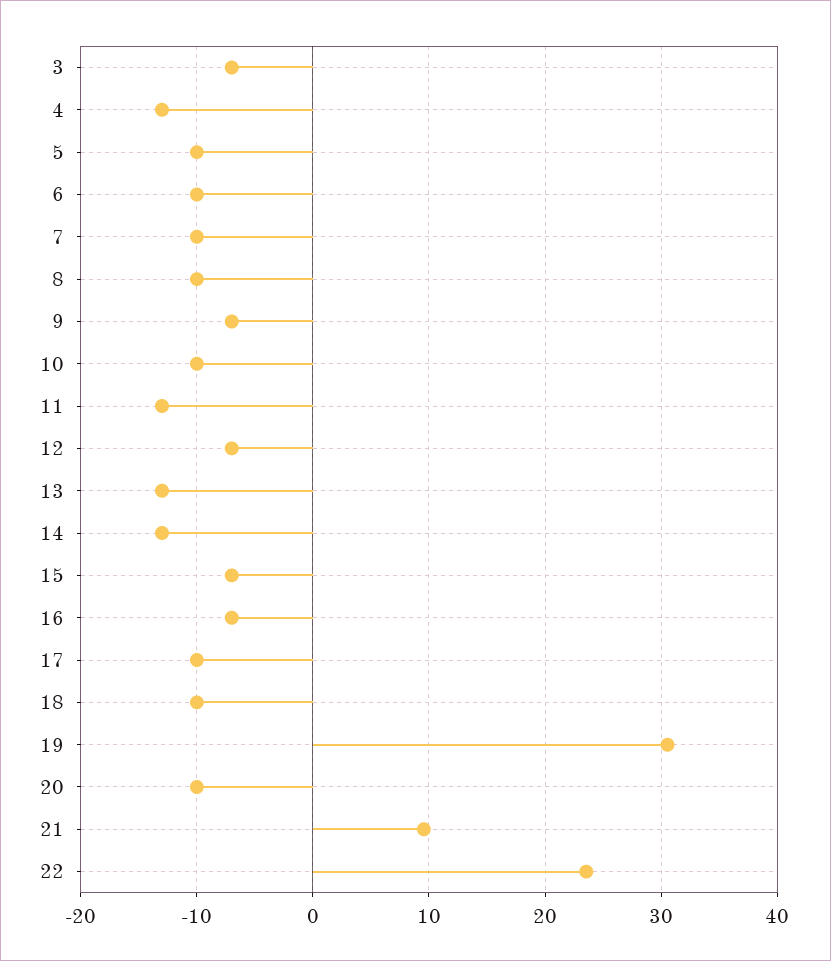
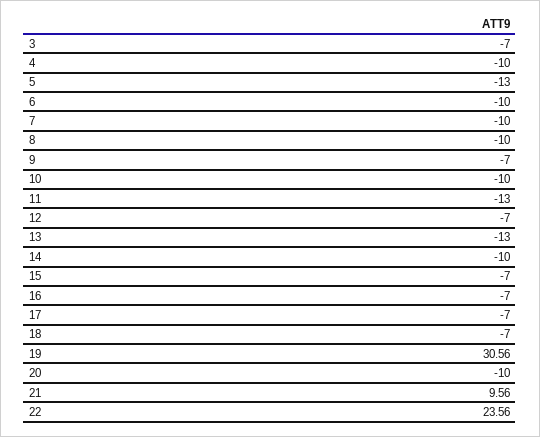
4: -13 -> -10
5: -10 -> -13
14: -13 -> -10
17: -10 -> -7
18: -10 -> -7

